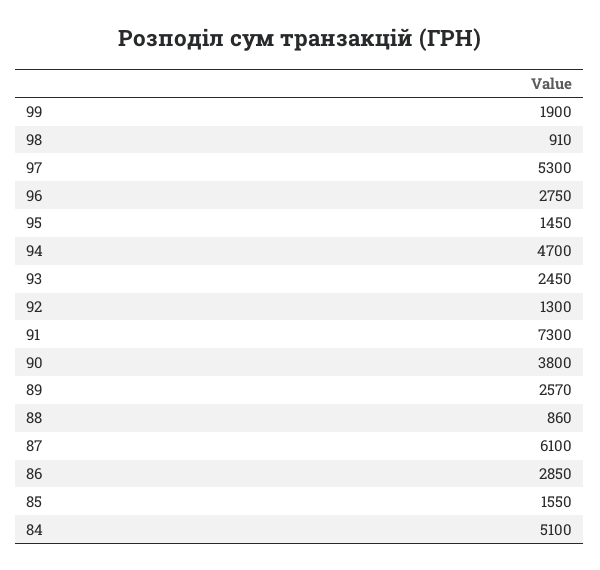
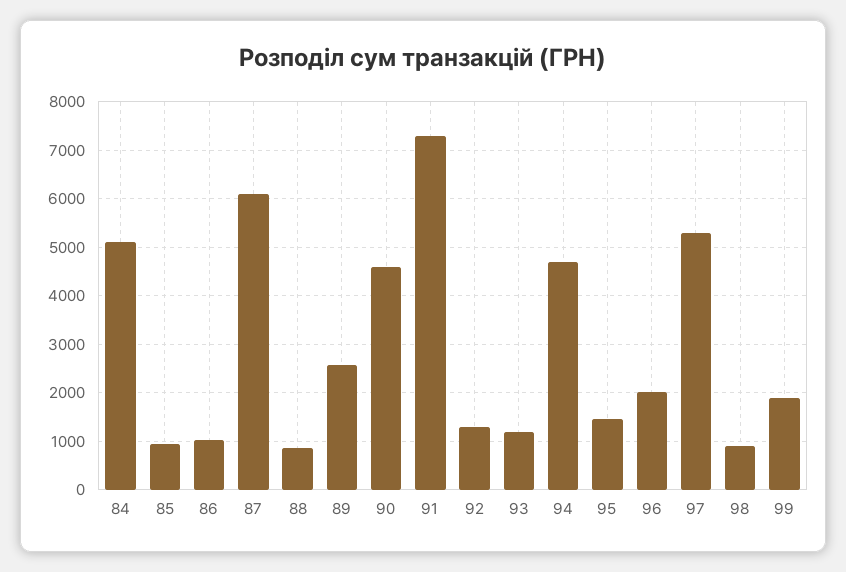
96: 2750 -> 2000
93: 2450 -> 1200
90: 3800 -> 4600
86: 2850 -> 1000
85: 1550 -> 1000

